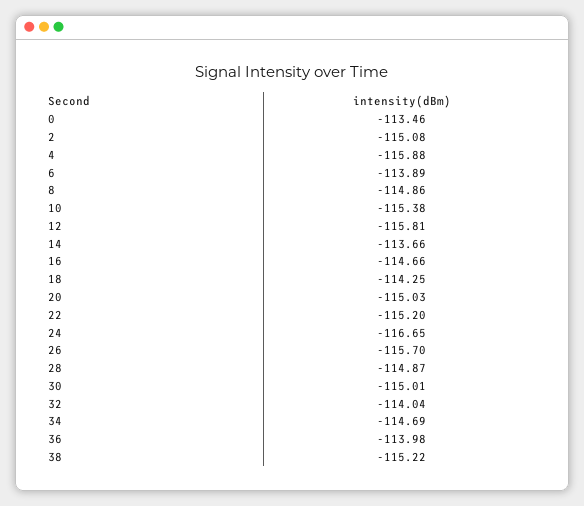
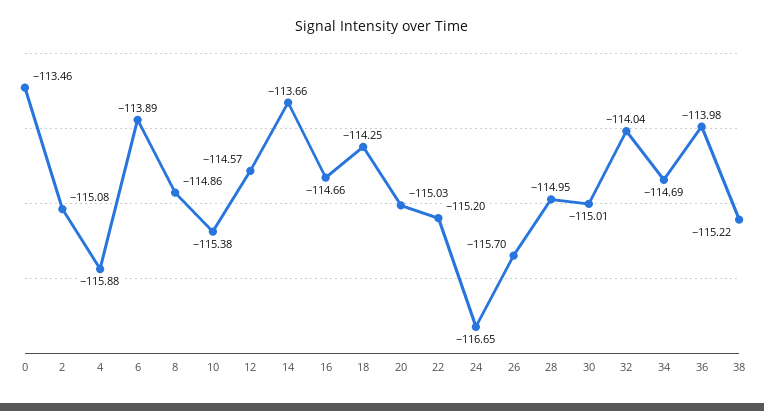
12: -115.81 -> -114.57
28: -114.87 -> -114.95

